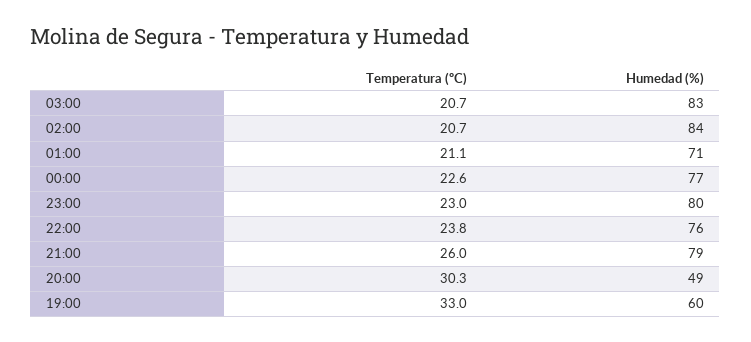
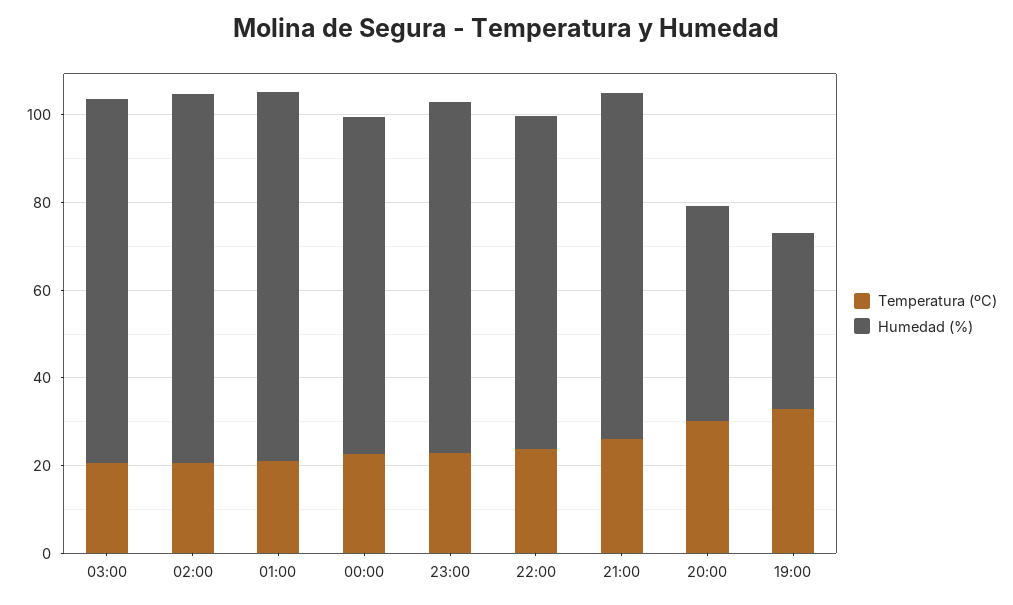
Humedad (%), 01:00: 71 -> 85
Humedad (%), 19:00: 60 -> 40

